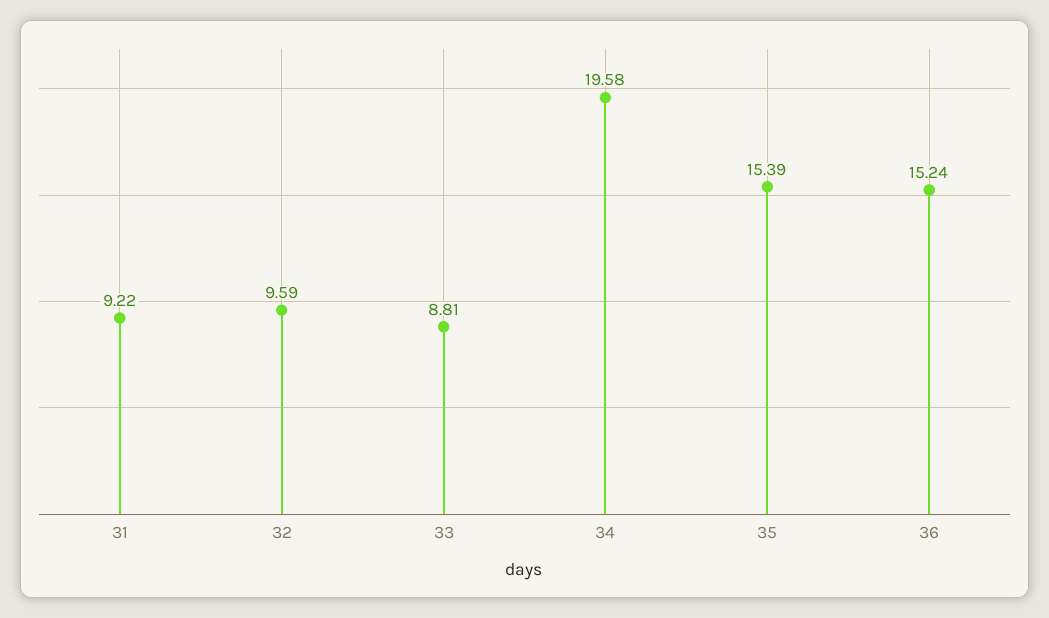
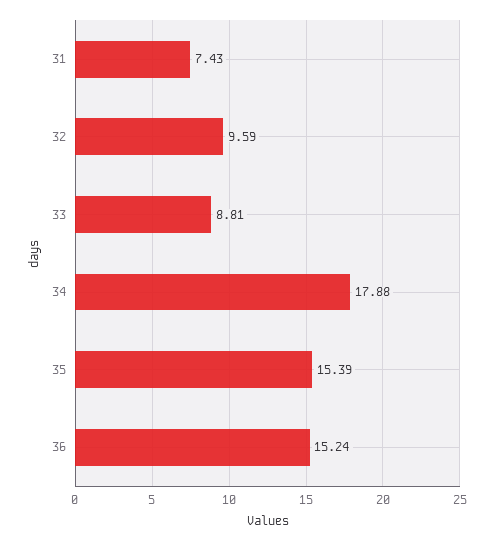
31: 9.22 -> 7.43
34: 19.58 -> 17.88

